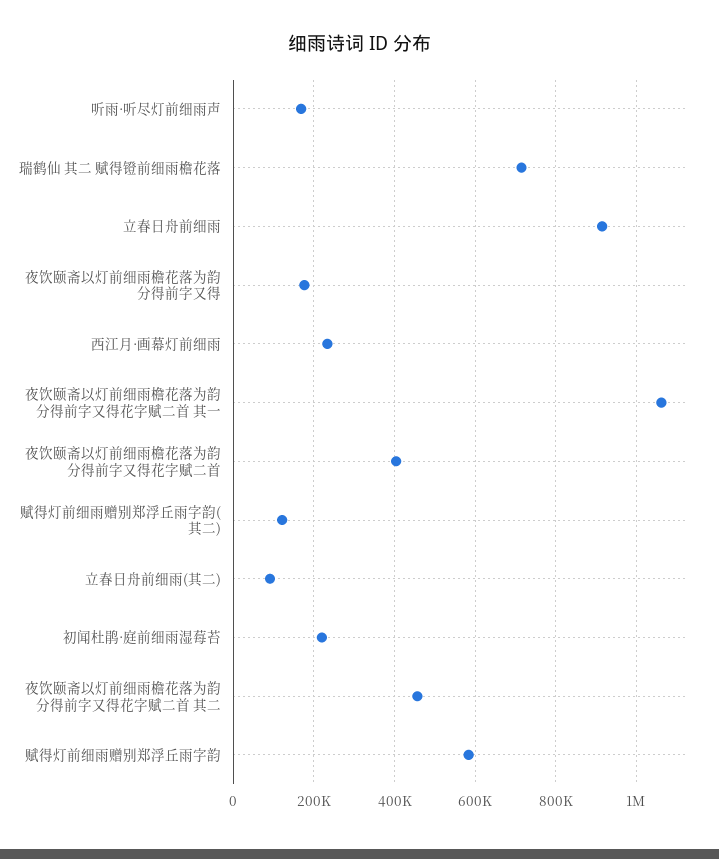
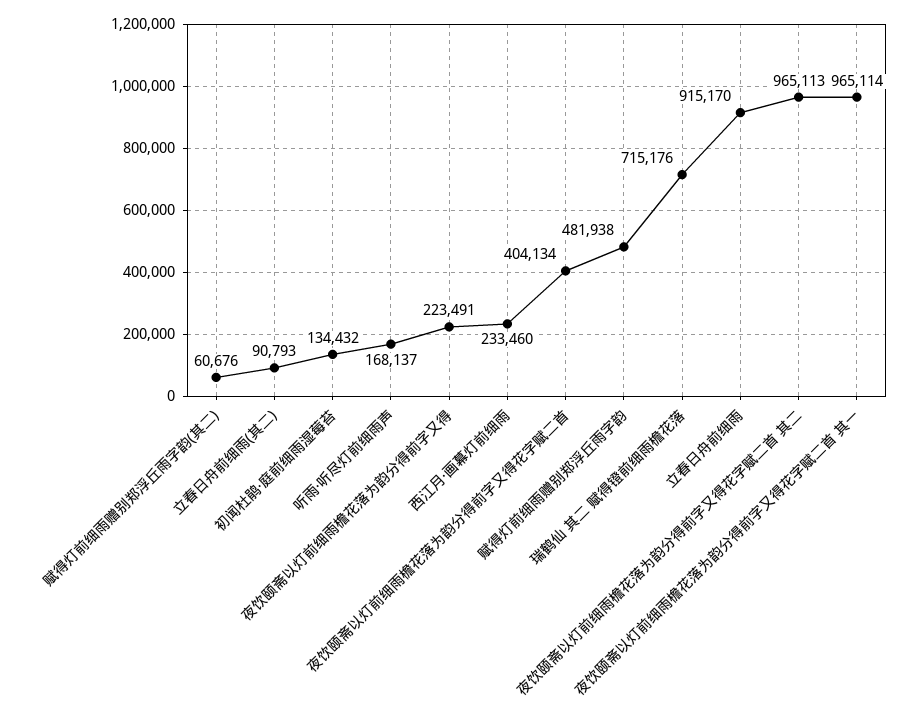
夜饮颐斋以灯前细雨檐花落为韵分得前字又得: 180000 -> 223491
夜饮颐斋以灯前细雨檐花落为韵分得前字又得花字赋二首 其一: 1060000 -> 965114
赋得灯前细雨赠别郑浮丘雨字韵(其二): 120000 -> 60676
初闻杜鹃·庭前细雨湿莓苔: 220000 -> 134432
夜饮颐斋以灯前细雨檐花落为韵分得前字又得花字赋二首 其二: 460000 -> 965113
赋得灯前细雨赠别郑浮丘雨字韵: 580000 -> 481938

